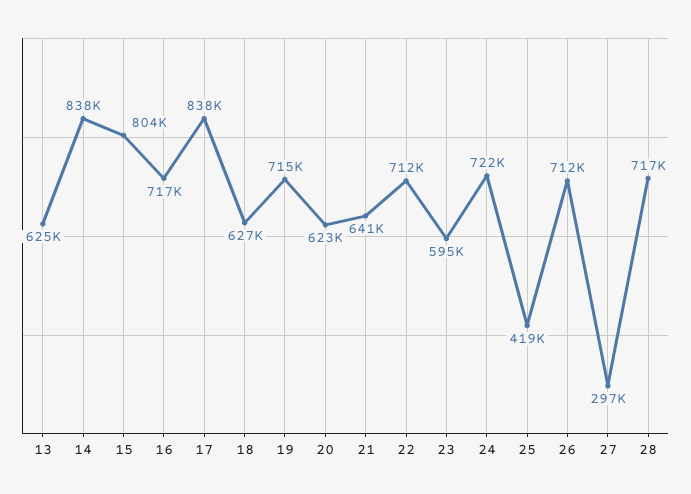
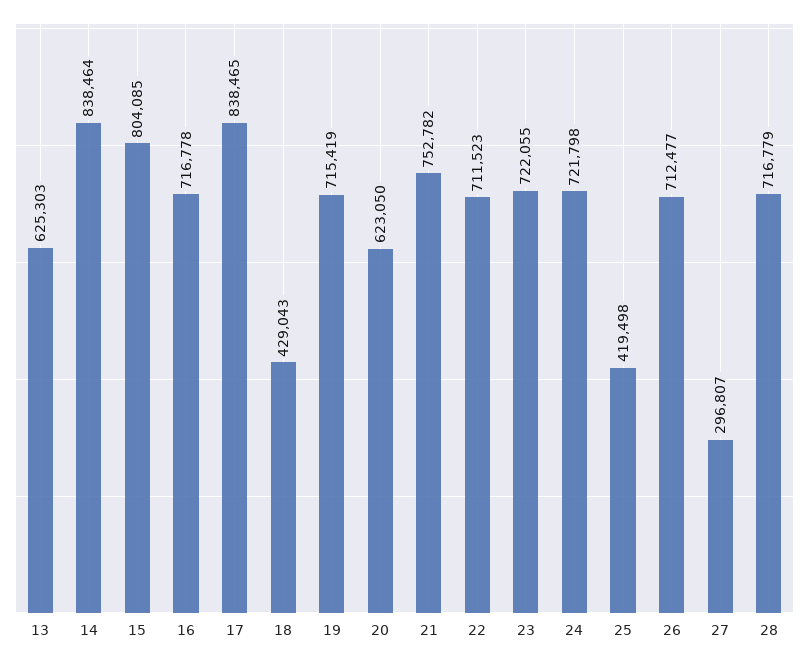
18: 627000 -> 429043
21: 641000 -> 752782
23: 595000 -> 722055

